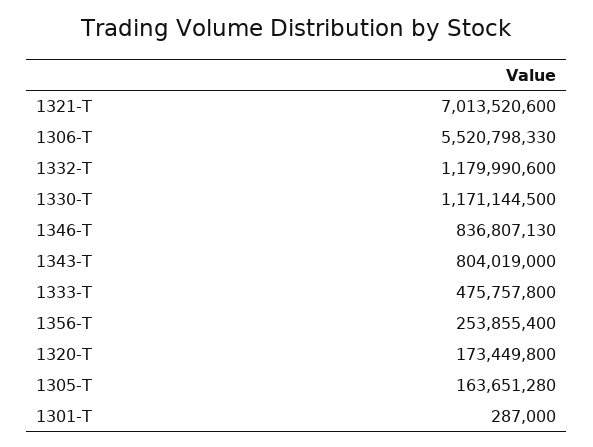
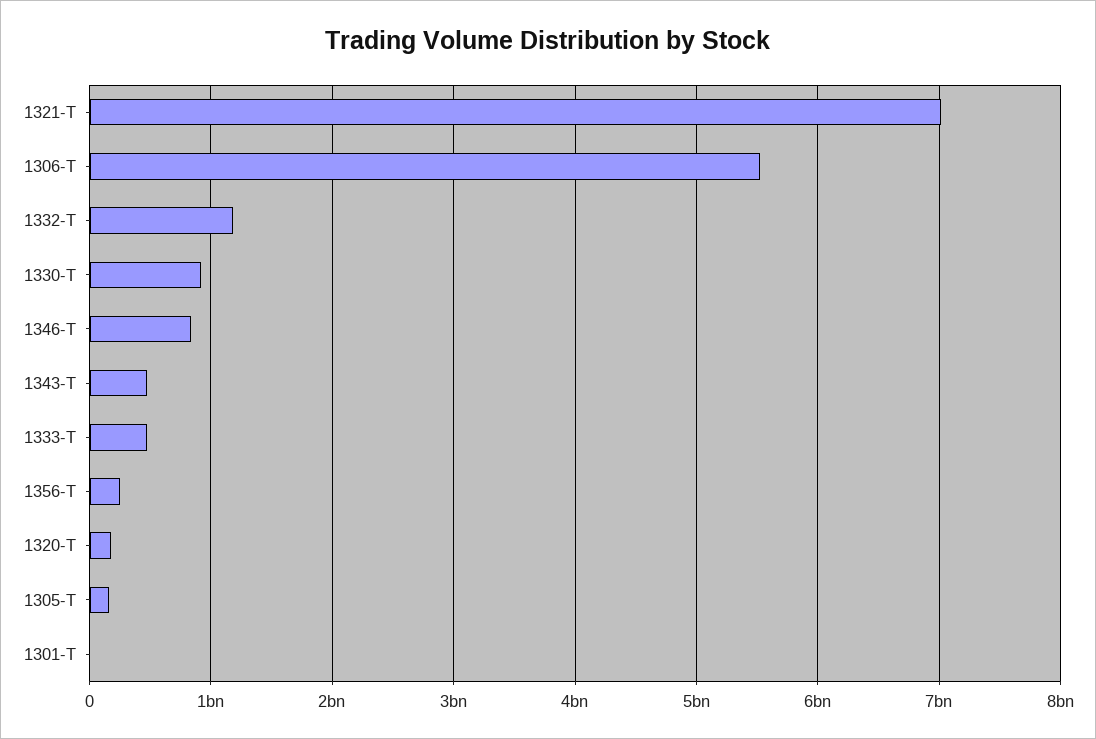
1330-T: 1171144500 -> 900000000
1343-T: 804019000 -> 500000000

